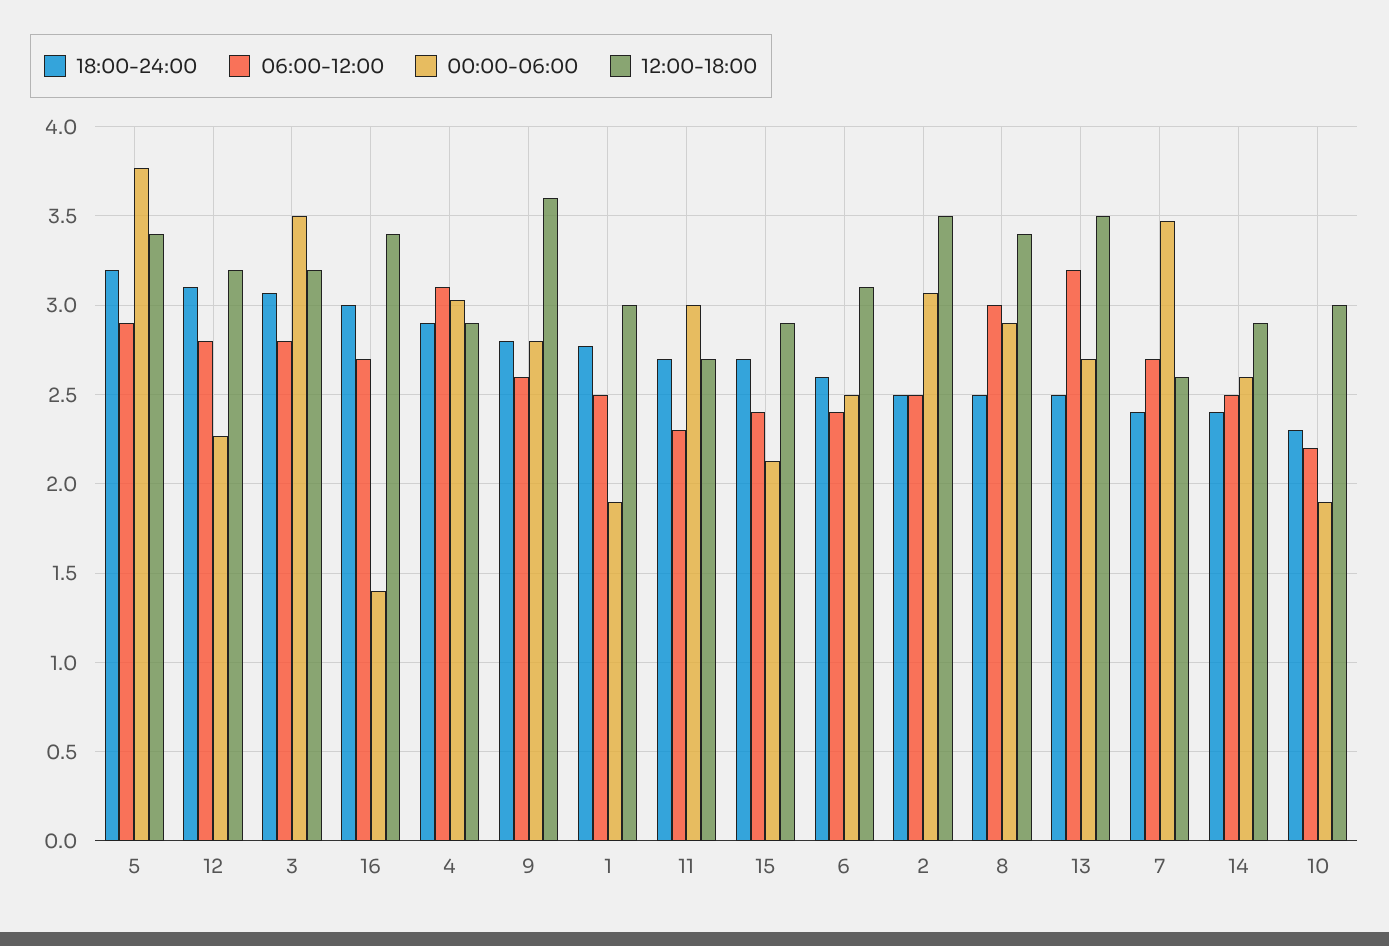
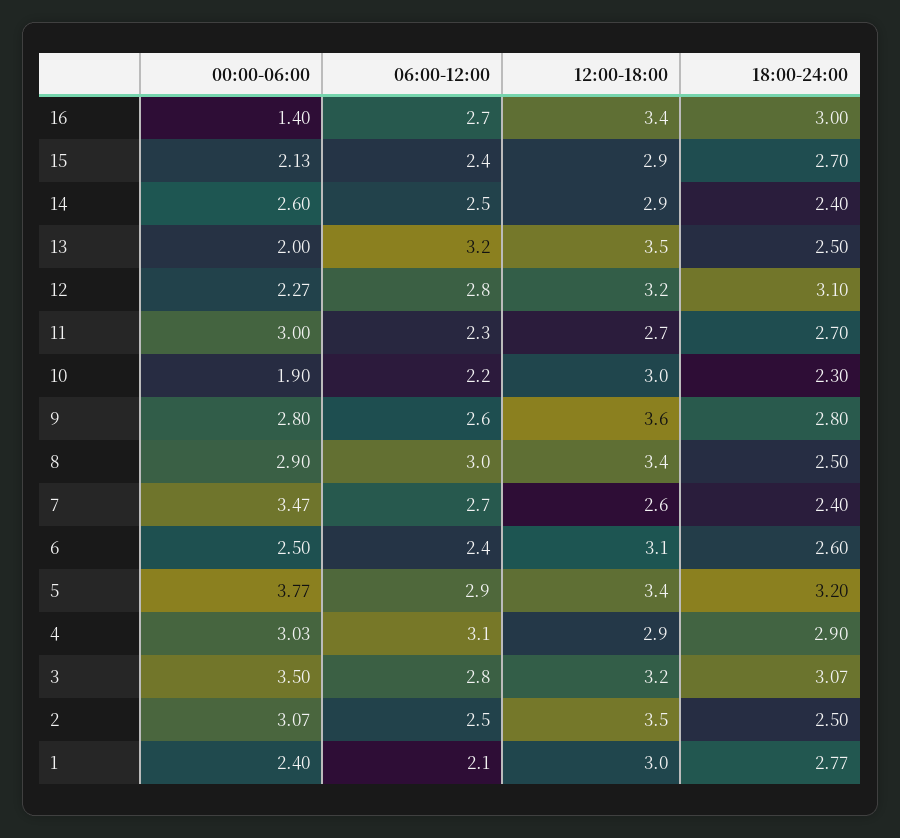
06:00-12:00, 1: 2.5 -> 2.1
00:00-06:00, 1: 1.9 -> 2.4
00:00-06:00, 13: 2.7 -> 2

